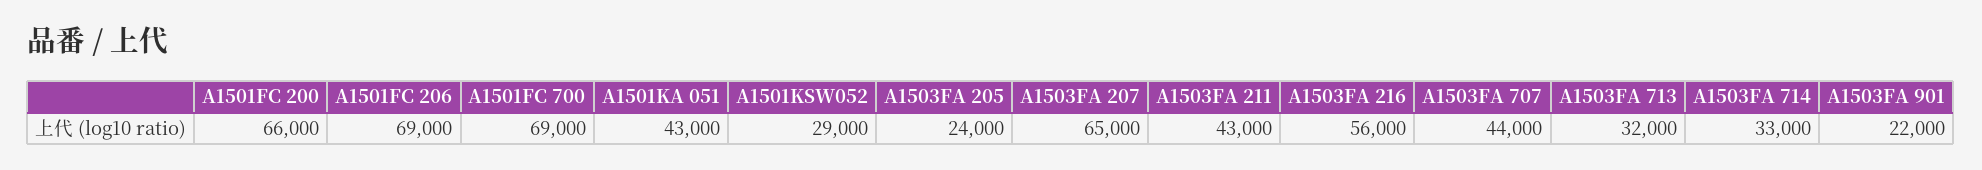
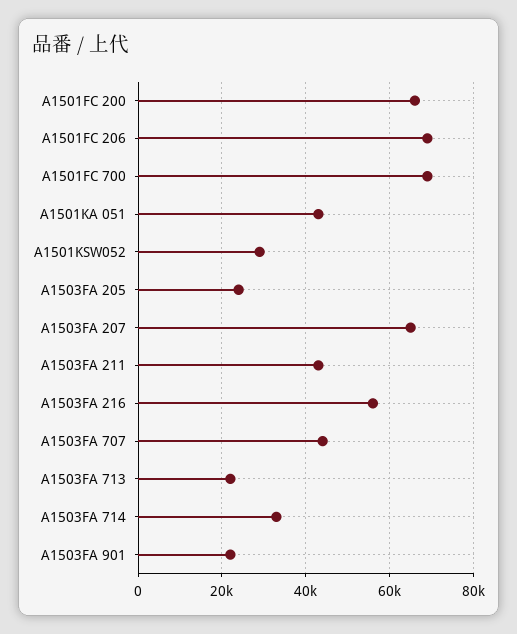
A1503FA 713: 32000 -> 22000

